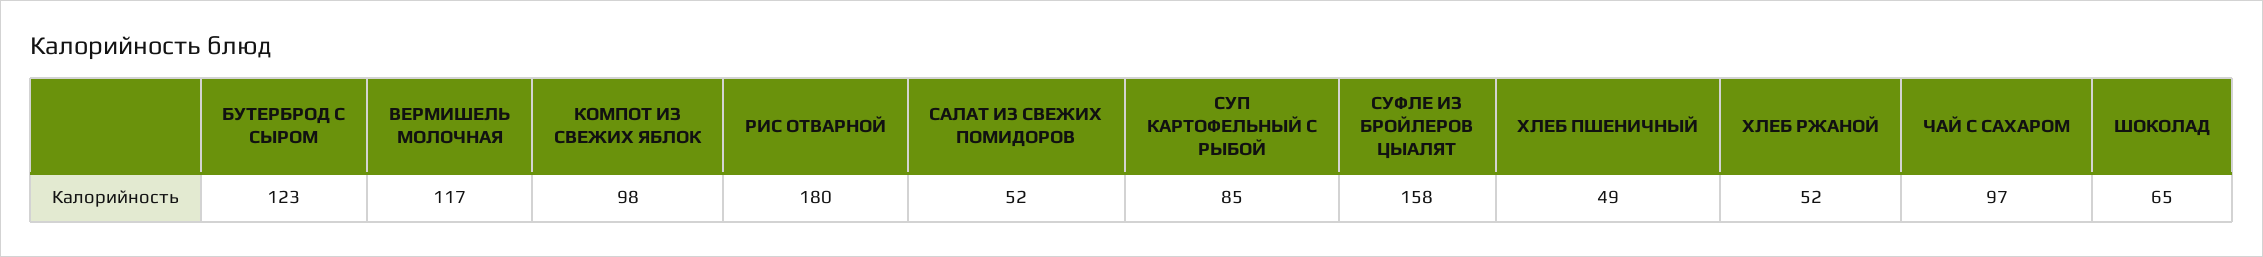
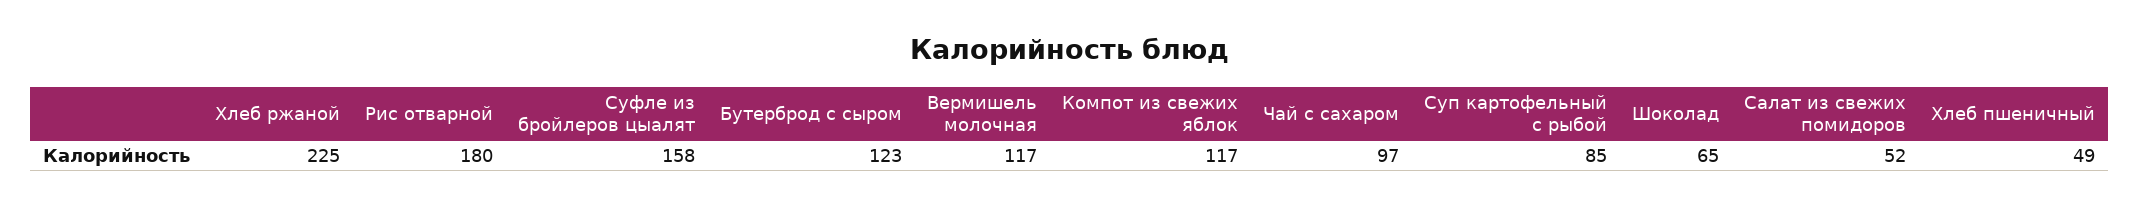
КОМПОТ ИЗ СВЕЖИХ ЯБЛОК: 98 -> 117
ХЛЕБ РЖАНОЙ: 52 -> 225

